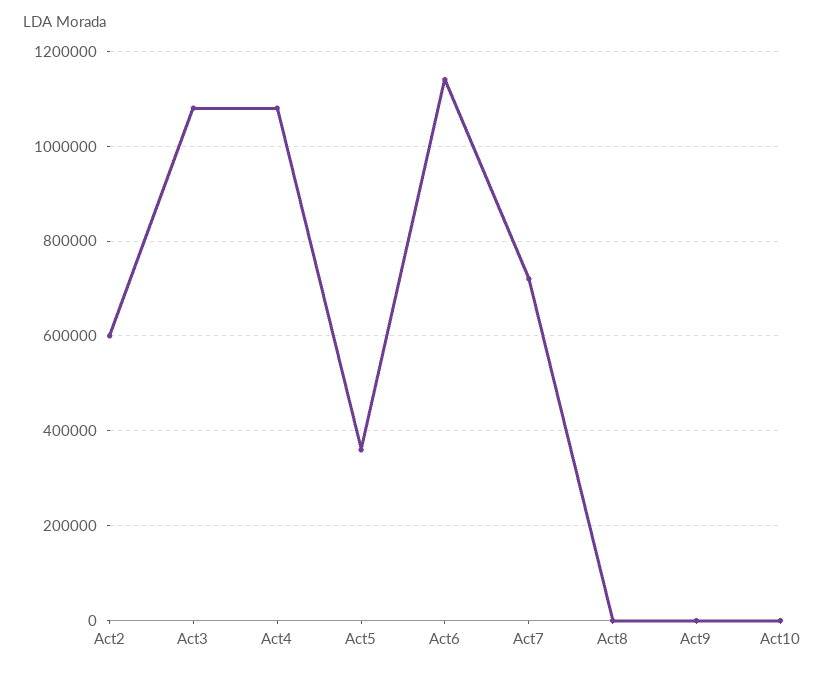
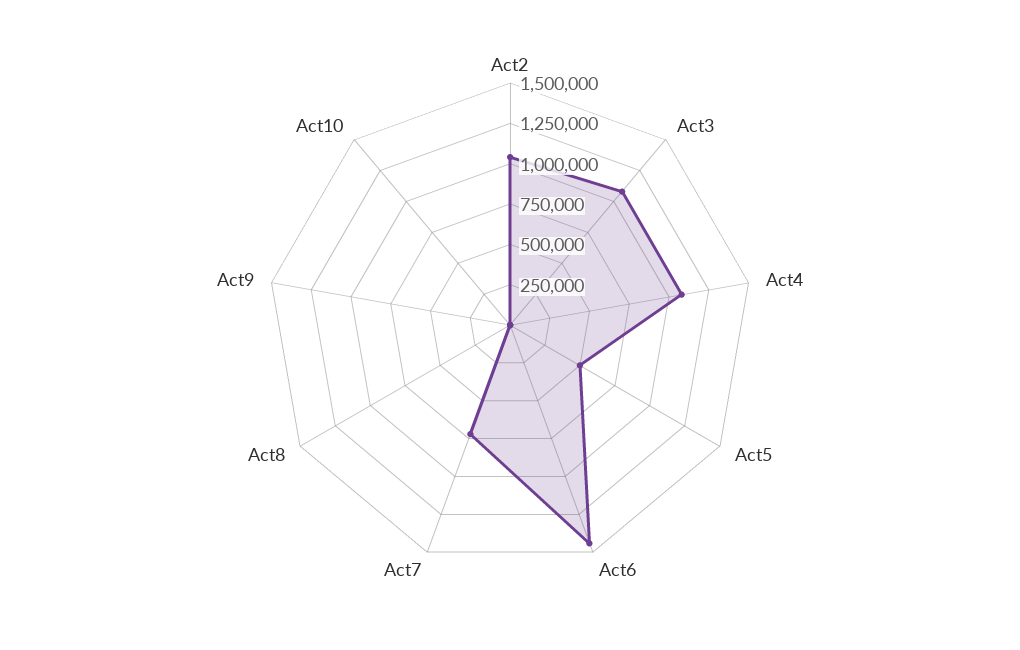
Act2: 600000 -> 1050000
Act5: 360000 -> 500000
Act6: 1140000 -> 1450000

